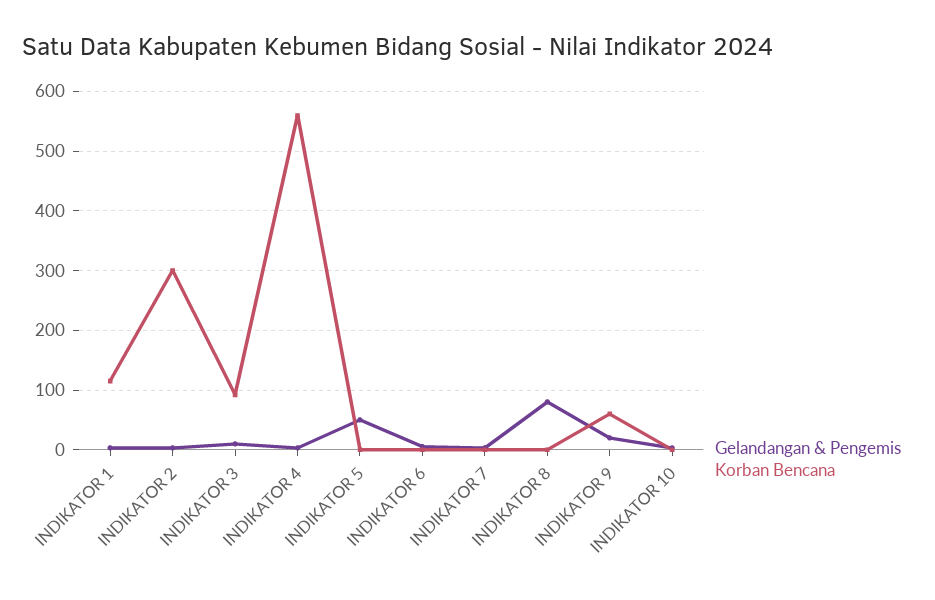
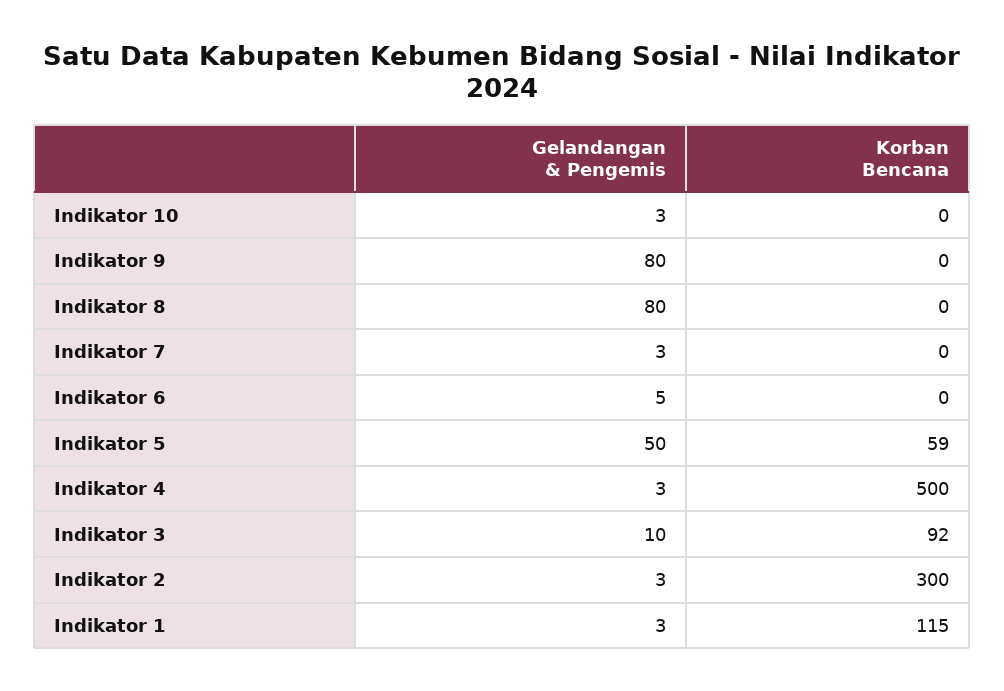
Korban Bencana, INDIKATOR 4: 560 -> 500
Korban Bencana, INDIKATOR 5: 0 -> 59
Gelandangan & Pengemis, INDIKATOR 9: 20 -> 80
Korban Bencana, INDIKATOR 9: 60 -> 0

